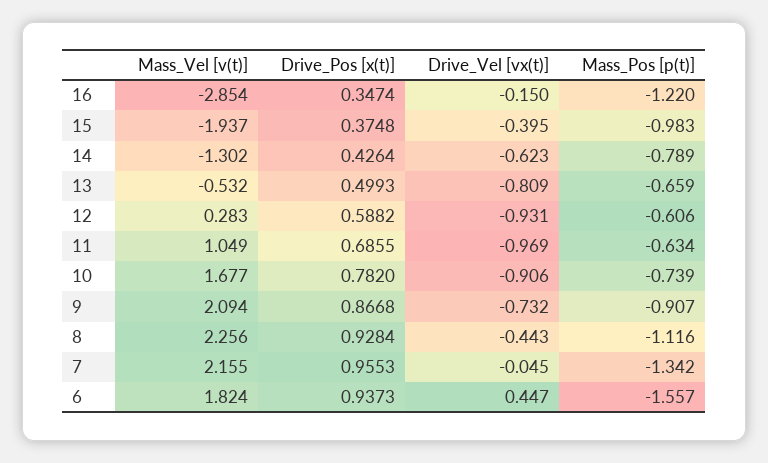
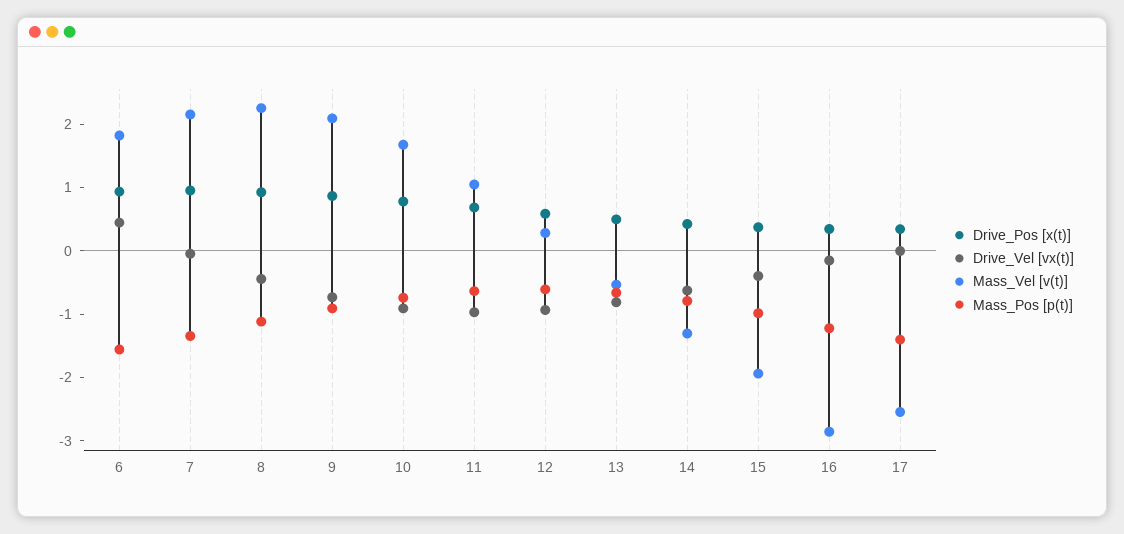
Drive_Pos [x(t)], 17: none -> 0.4
Drive_Vel [vx(t)], 17: none -> 0
Mass_Vel [v(t)], 17: none -> -2.6
Mass_Pos [p(t)], 17: none -> -1.4

